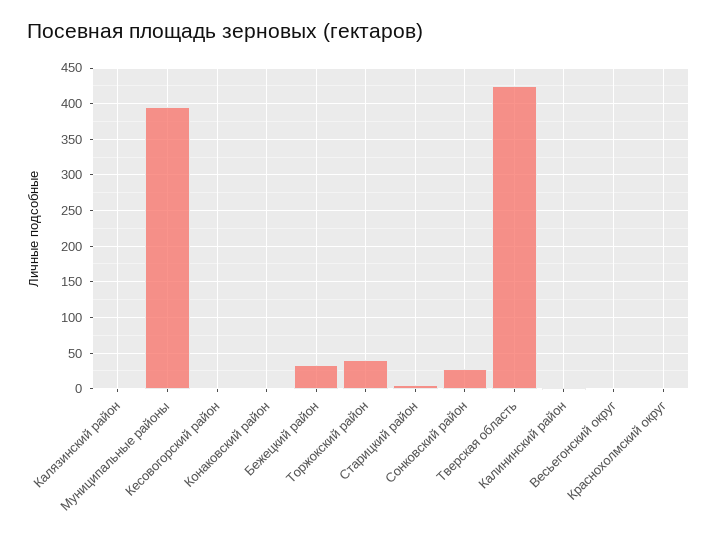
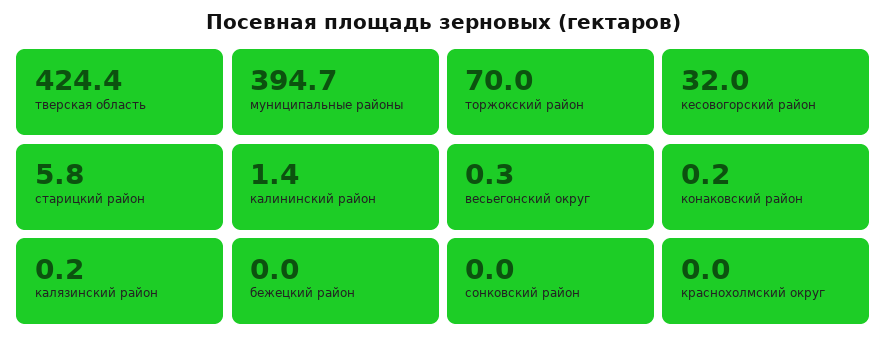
Кесовогорский район: 0 -> 32
Бежецкий район: 30 -> 0
Торжокский район: 40 -> 70
Сонковский район: 30 -> 0

